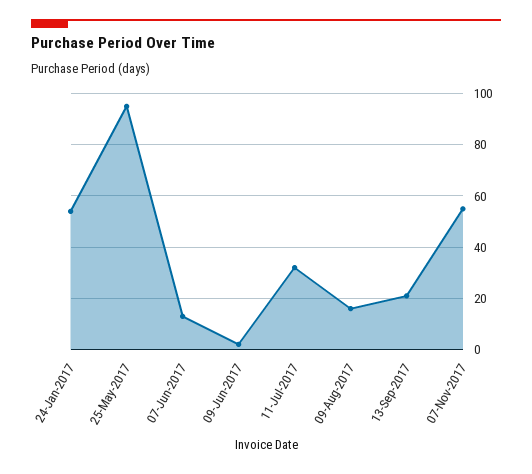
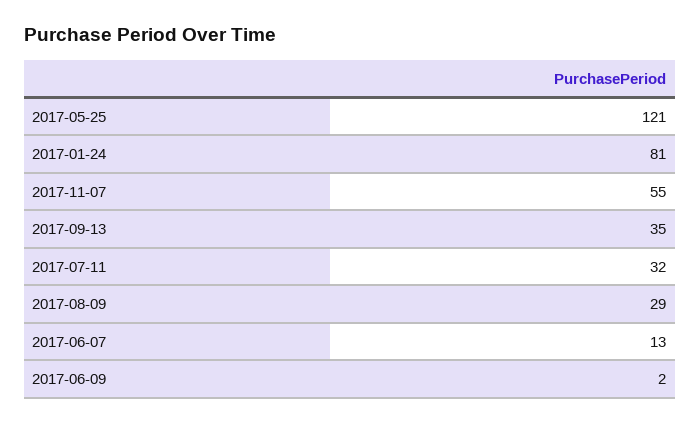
24-Jan-2017: 55 -> 81
25-May-2017: 95 -> 121
09-Aug-2017: 15 -> 29
13-Sep-2017: 20 -> 35

